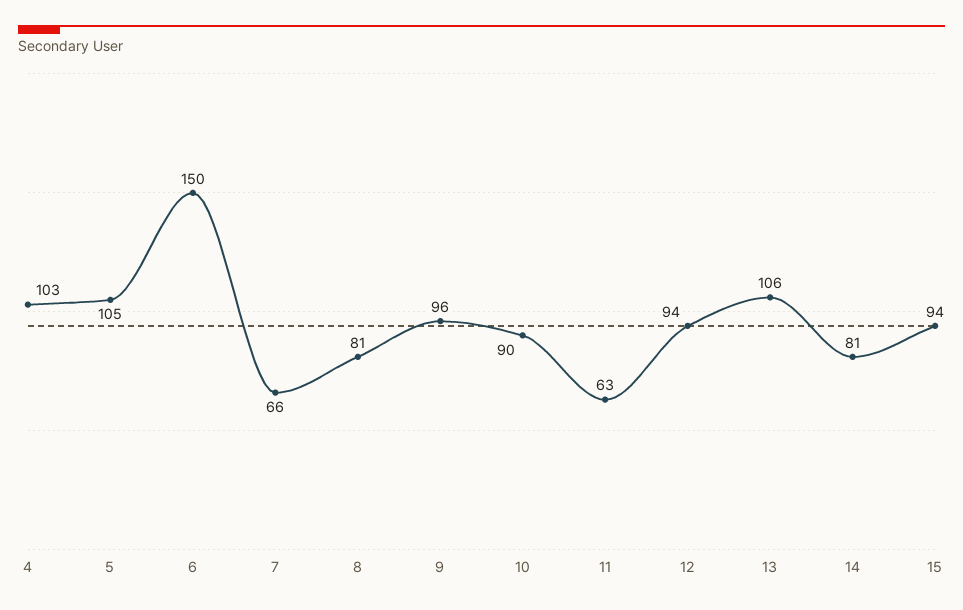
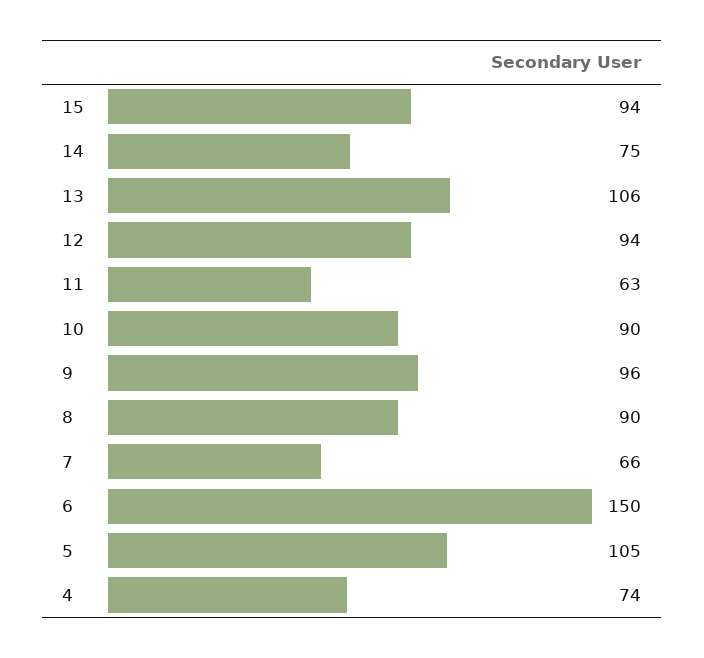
4: 103 -> 74
8: 81 -> 90
14: 81 -> 75

